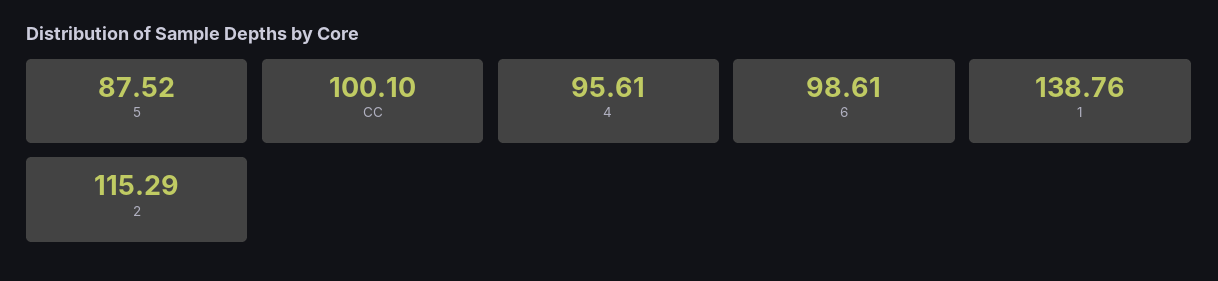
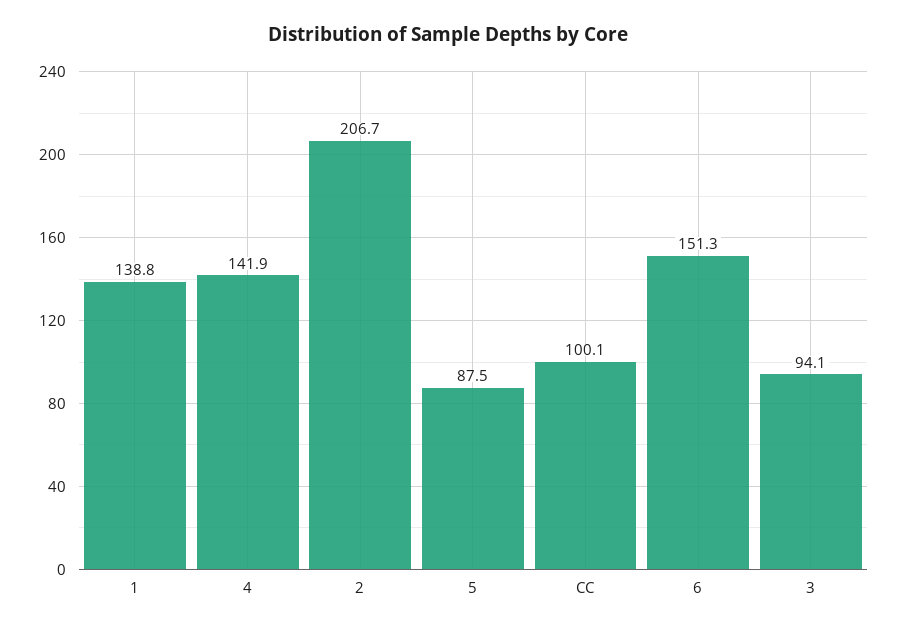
4: 95.61 -> 141.9
6: 98.61 -> 151.3
2: 115.29 -> 206.7
3: none -> 94.1

